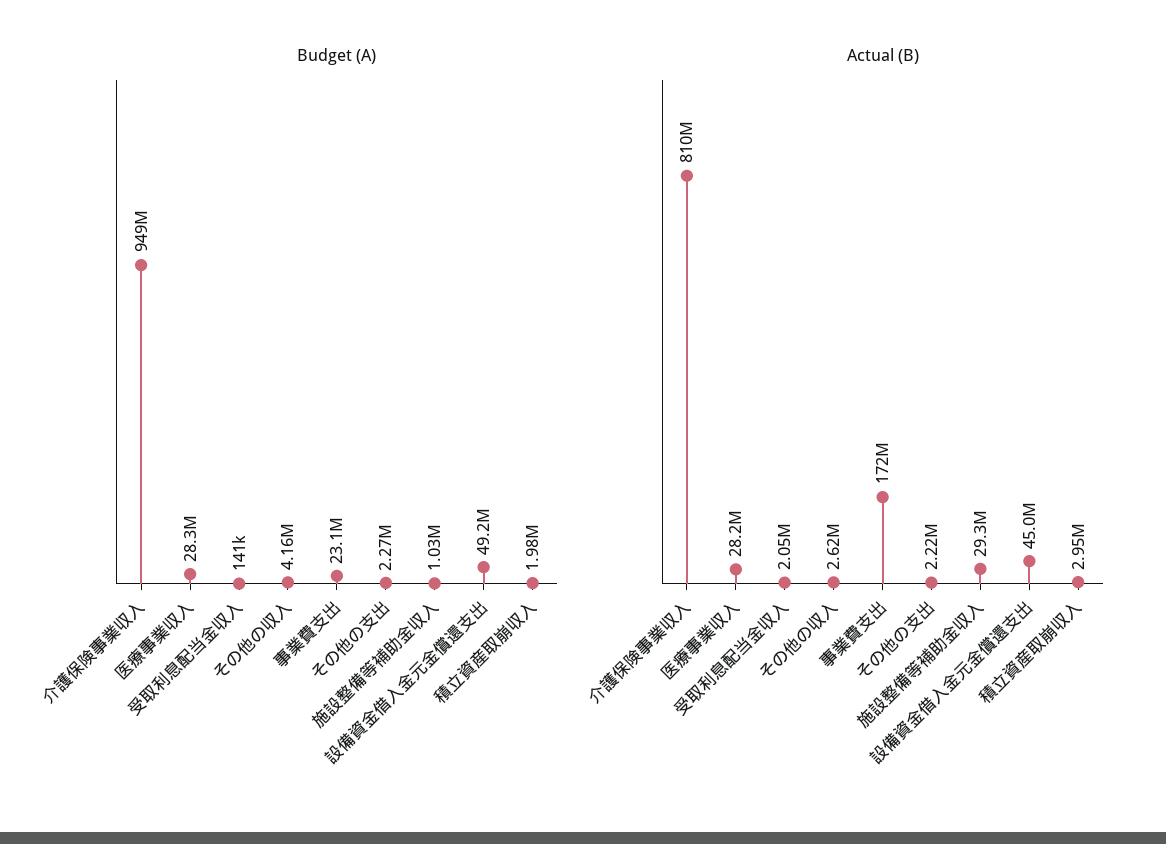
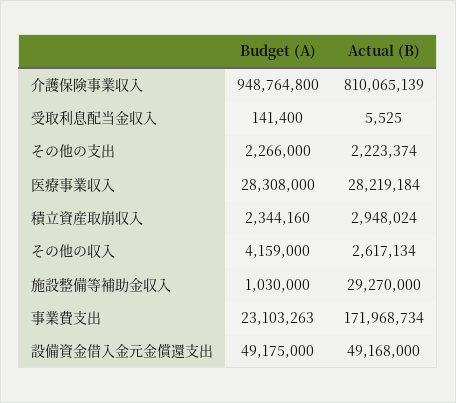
Budget (A), 積立資産取崩収入: 1980000 -> 2344160
Actual (B), 受取利息配当金収入: 2050000 -> 5525
Actual (B), 設備資金借入金元金償還支出: 45000000 -> 49168000

